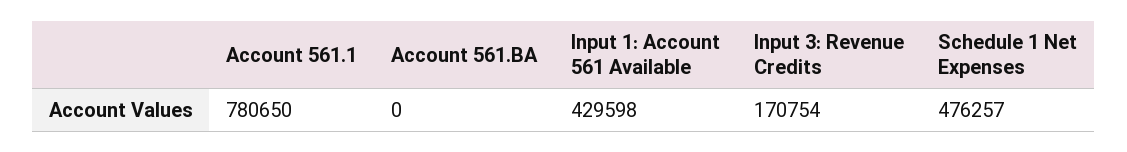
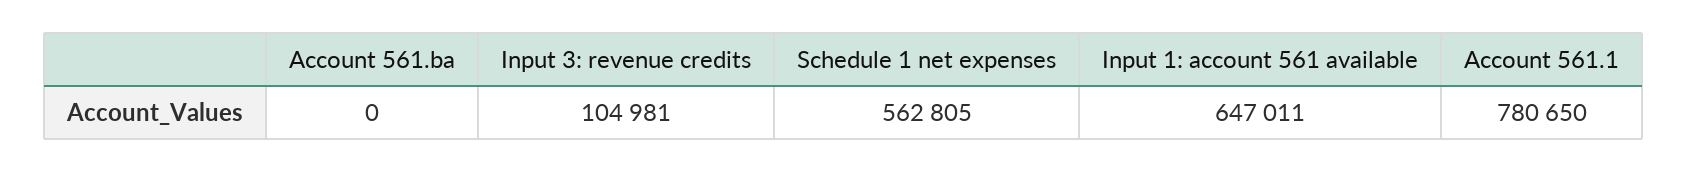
Input 1: Account 561 Available: 429598 -> 647011
Input 3: Revenue Credits: 170754 -> 104981
Schedule 1 Net Expenses: 476257 -> 562805

